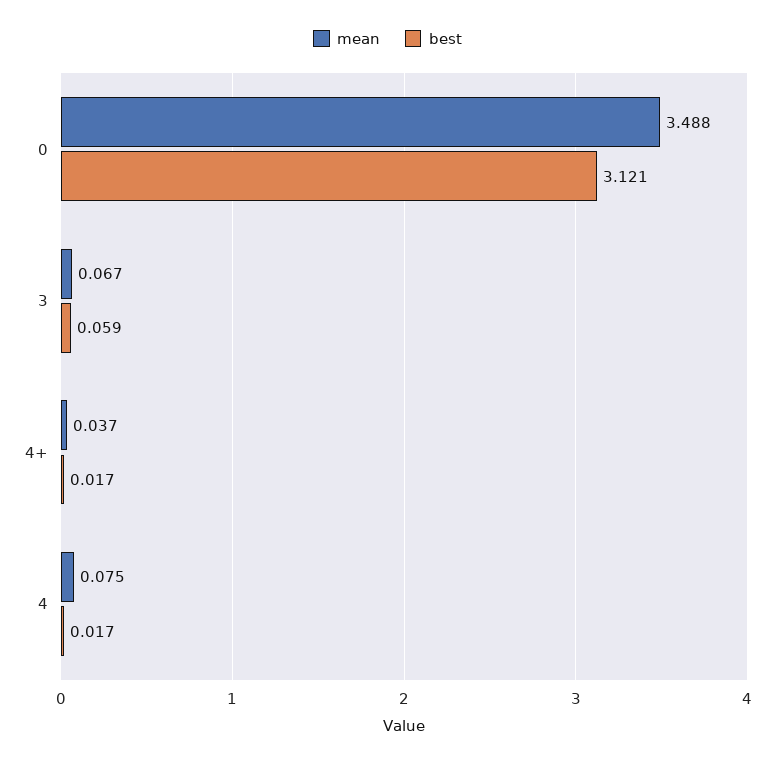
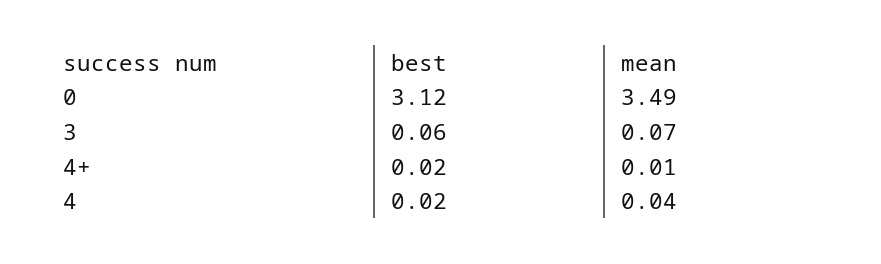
mean, 4+: 0.037 -> 0.01
mean, 4: 0.075 -> 0.04

